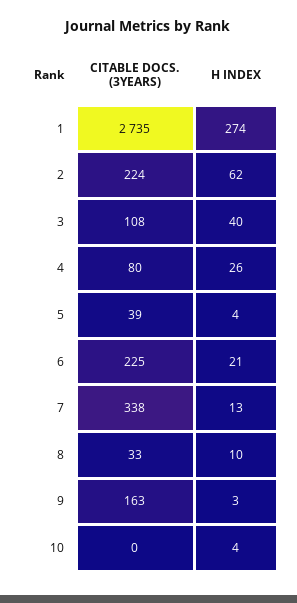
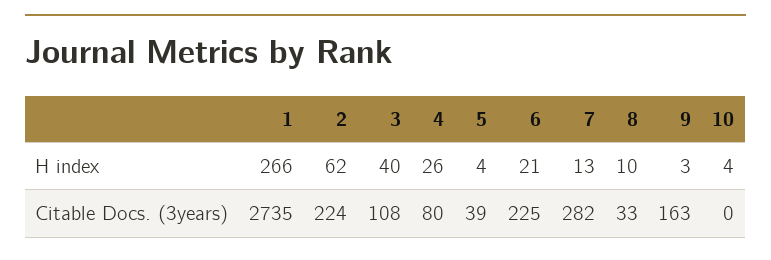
H INDEX, 1: 274 -> 266
CITABLE DOCS. (3YEARS), 7: 338 -> 282

